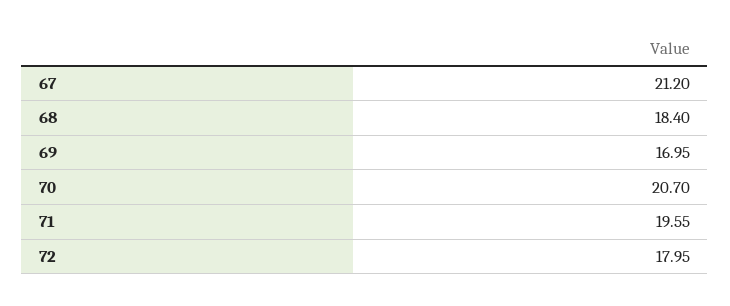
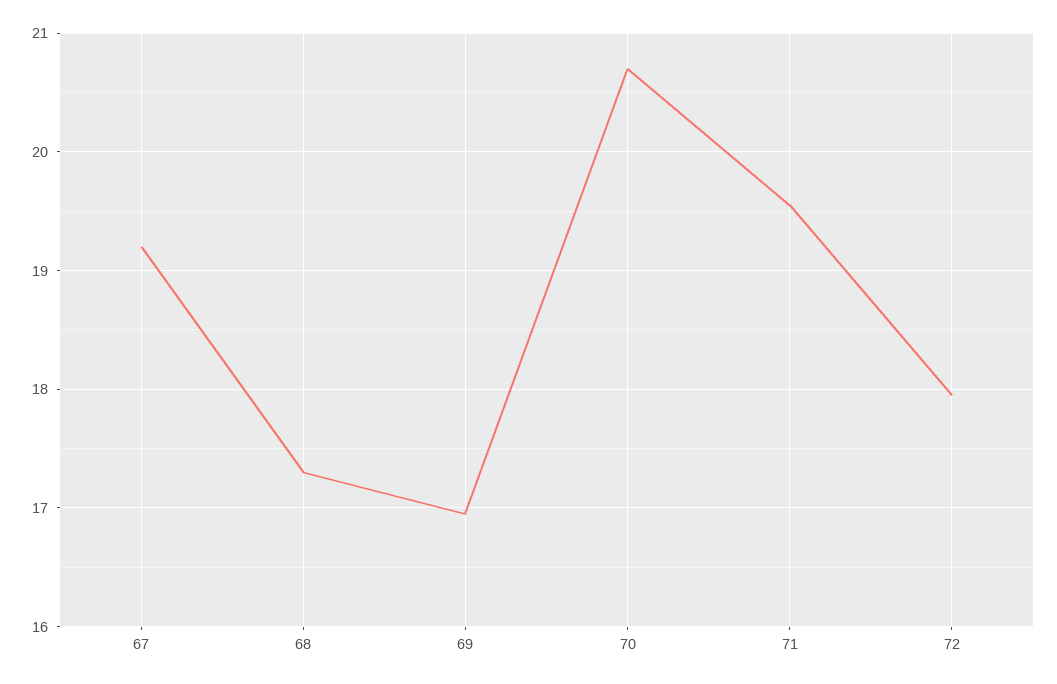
67: 21.2 -> 19.2
68: 18.4 -> 17.3

